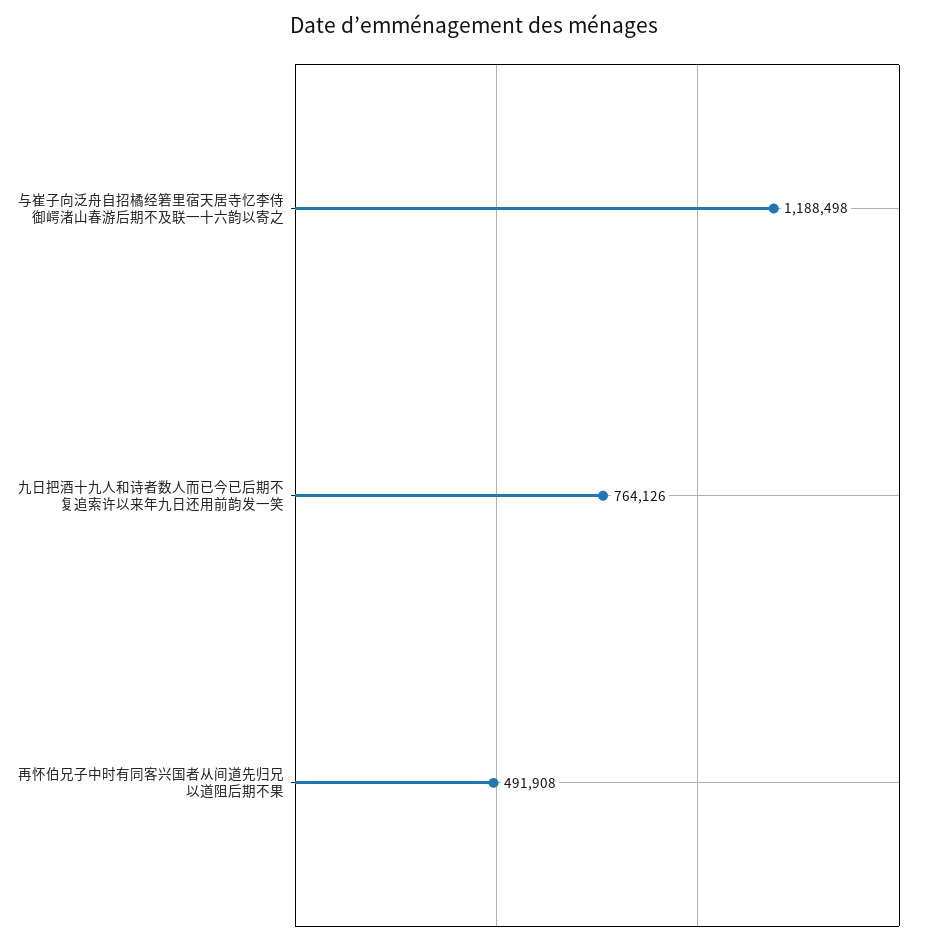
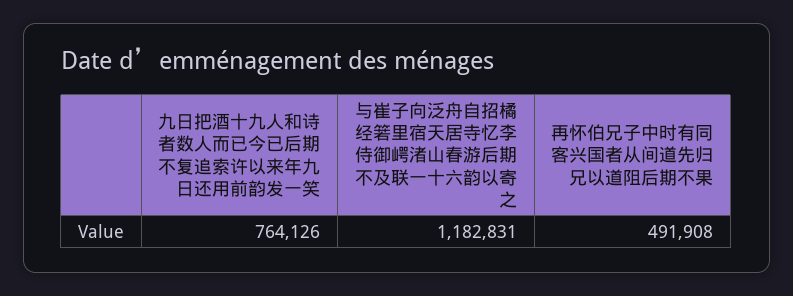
与崔子向泛舟自招橘经箬里宿天居寺忆李侍御崿渚山春游后期不及联一十六韵以寄之: 1188498 -> 1182831

